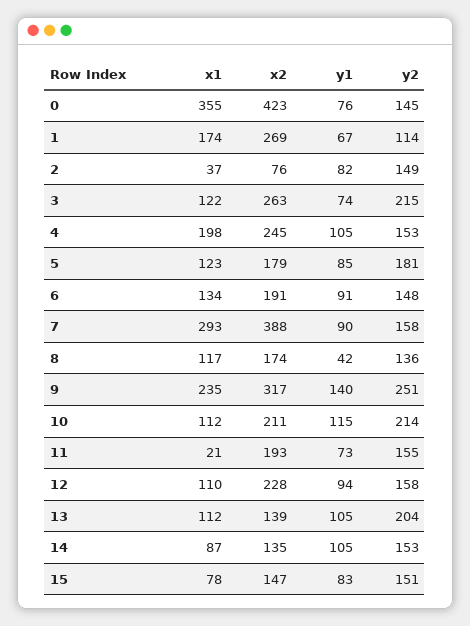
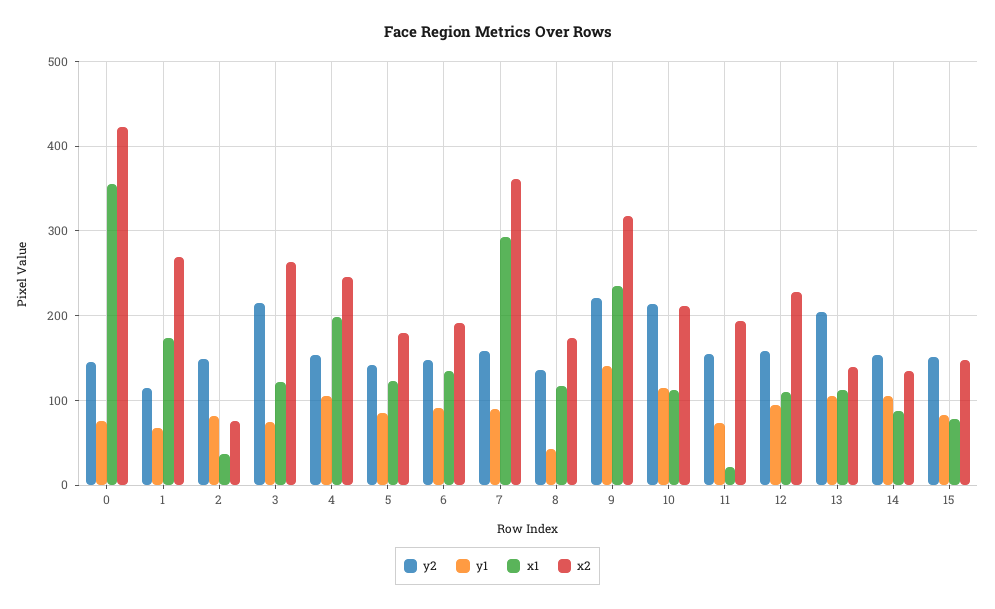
y2, 5: 181 -> 140
x2, 7: 388 -> 360
y2, 9: 251 -> 220

